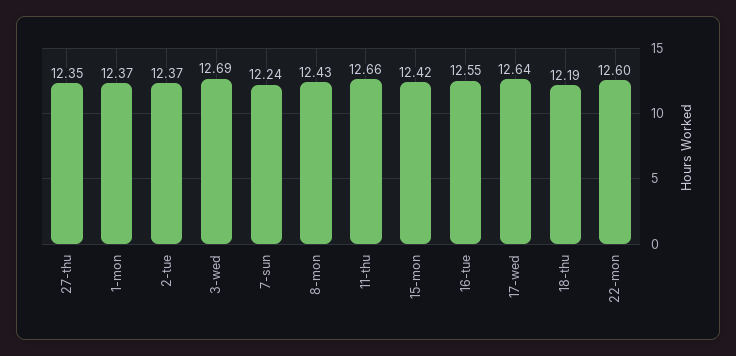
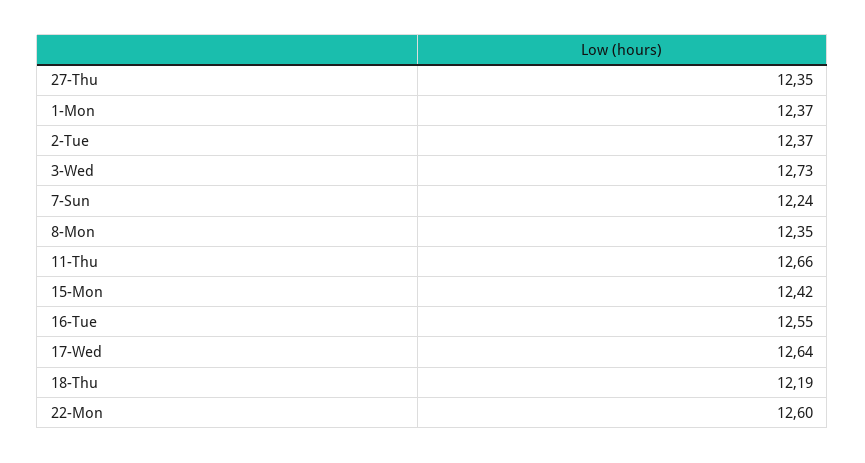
3-wed: 12.69 -> 12.73
8-mon: 12.43 -> 12.35

